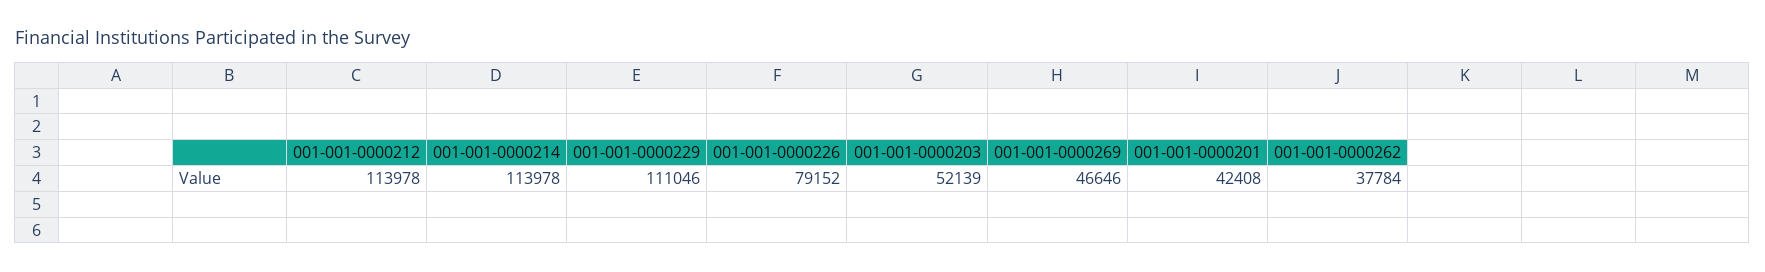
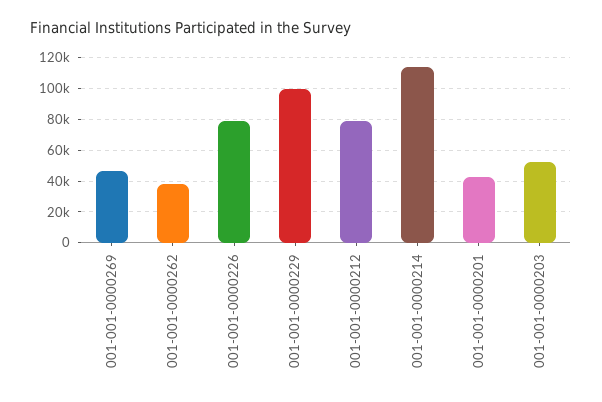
001-001-0000212: 113978 -> 80000
001-001-0000229: 111046 -> 100000

